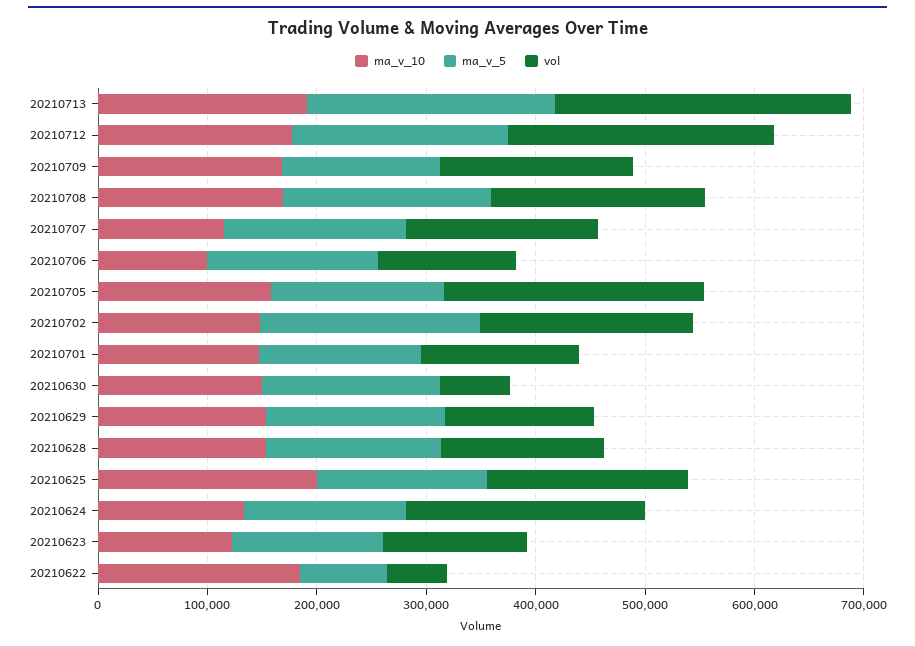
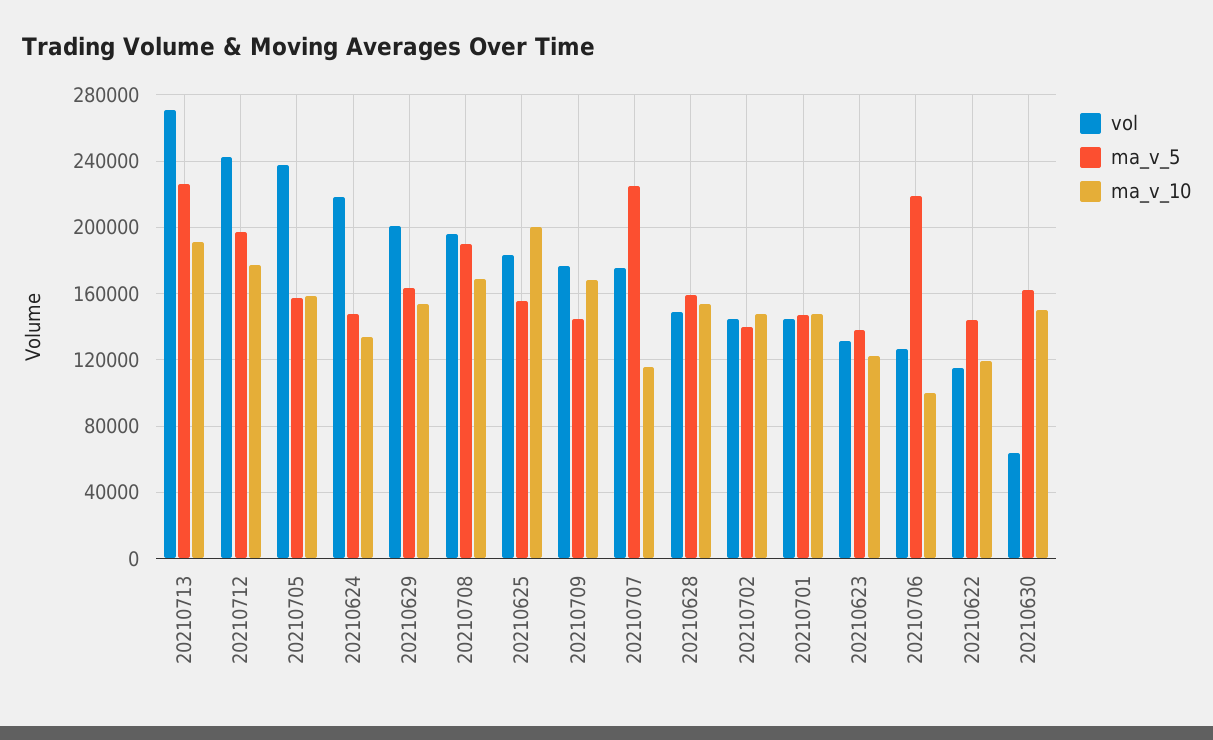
ma_v_5, 20210707: 160000 -> 225000
ma_v_5, 20210706: 160000 -> 220000
ma_v_5, 20210702: 200000 -> 140000
vol, 20210702: 200000 -> 145000
vol, 20210629: 140000 -> 200000
ma_v_10, 20210622: 180000 -> 120000
ma_v_5, 20210622: 80000 -> 145000
vol, 20210622: 60000 -> 115000

